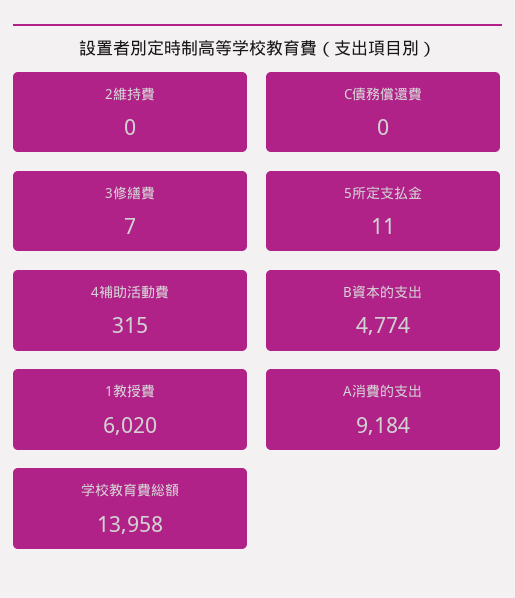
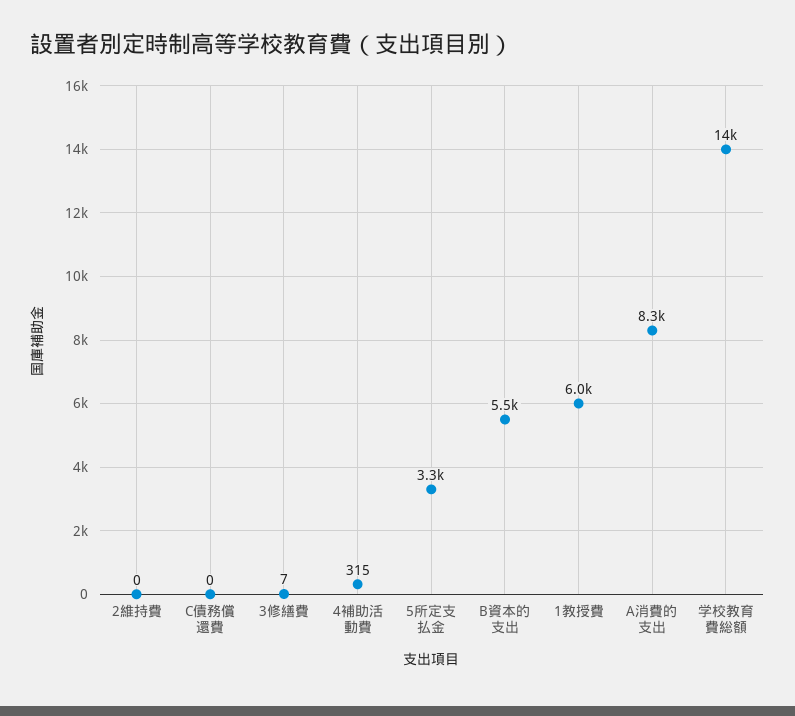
5所定支払金: 11 -> 3300
B資本的支出: 4774 -> 5500
A消費的支出: 9184 -> 8300

